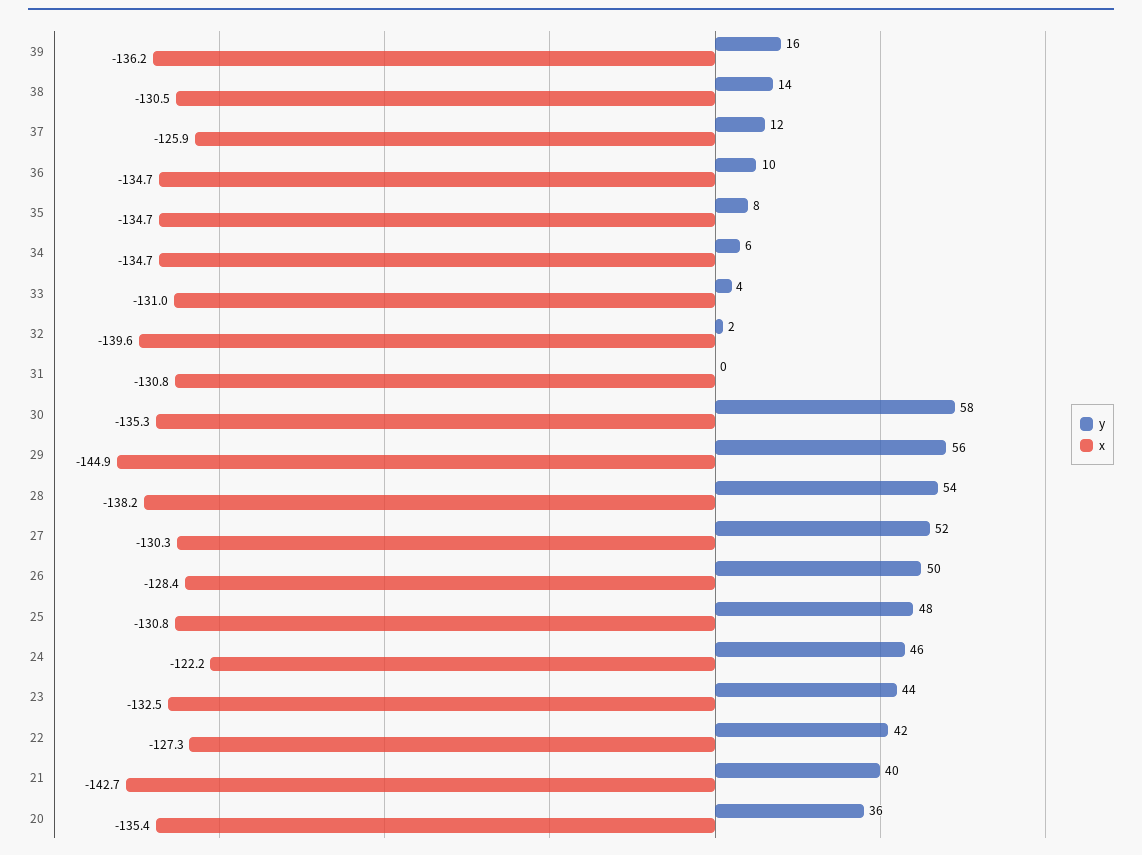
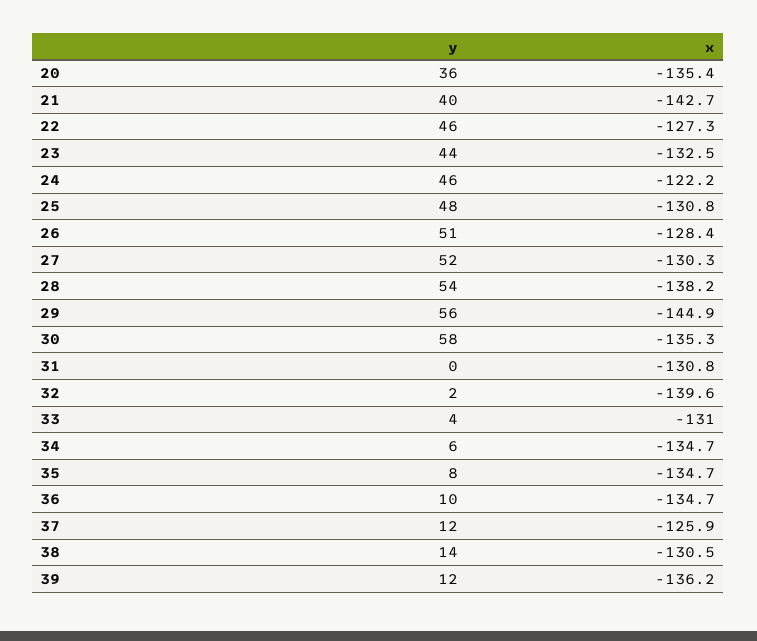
y, 39: 16 -> 12
y, 26: 50 -> 51
y, 22: 42 -> 46

